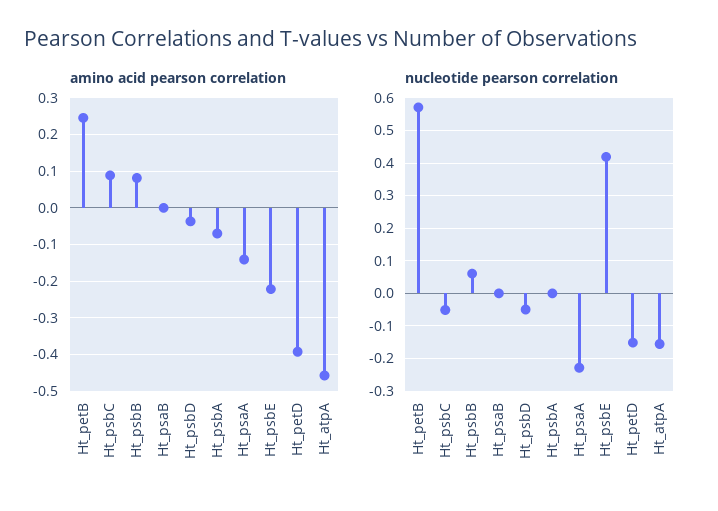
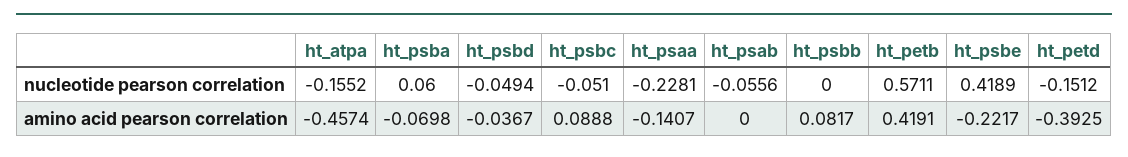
amino acid pearson correlation, Ht_petB: 0.24 -> 0.4191
nucleotide pearson correlation, Ht_psbB: 0.06 -> 0
nucleotide pearson correlation, Ht_psaB: 0 -> -0.0556
nucleotide pearson correlation, Ht_psbA: 0 -> 0.06

